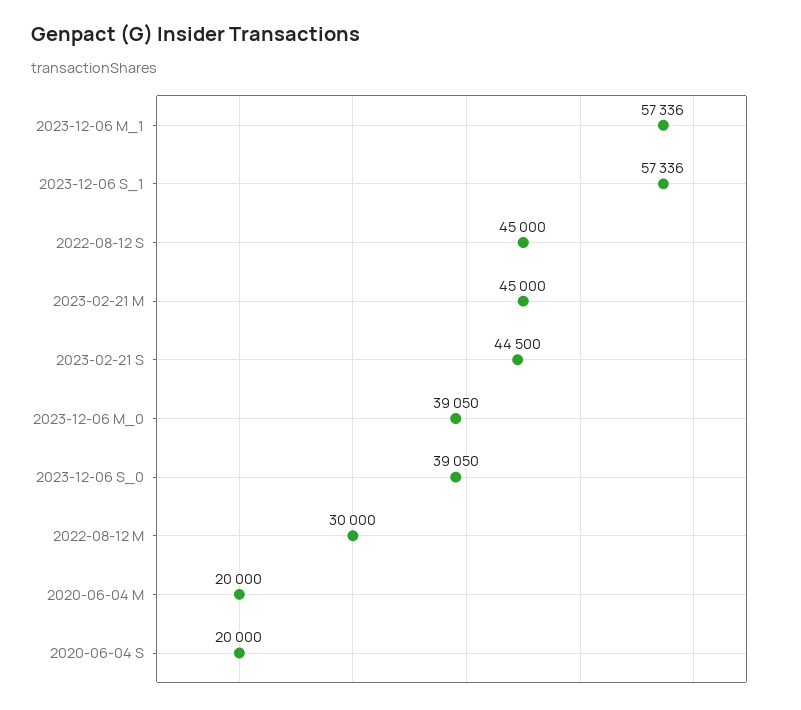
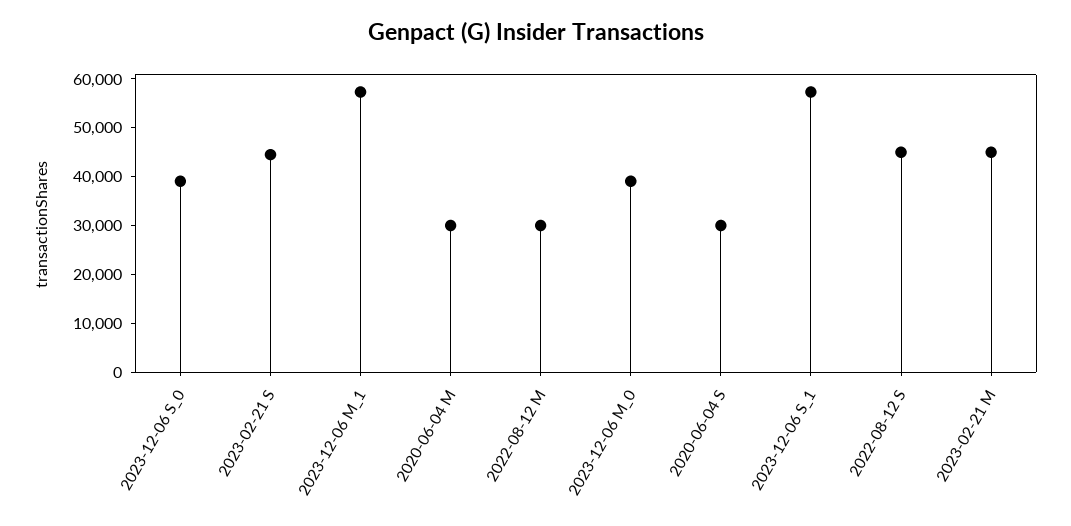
2020-06-04 M: 20000 -> 30000
2020-06-04 S: 20000 -> 30000

